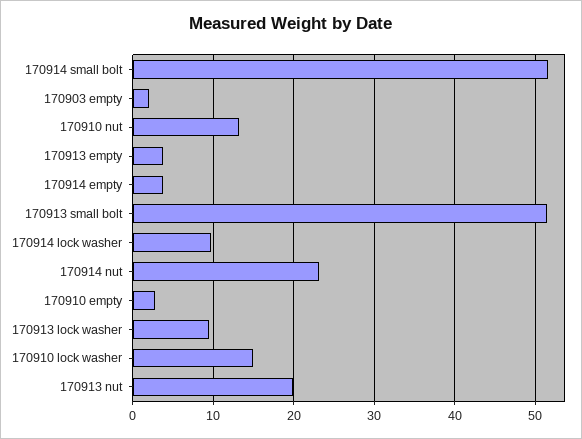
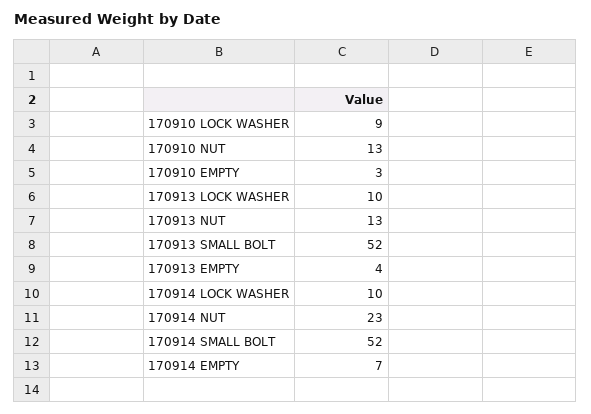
170903 empty: 2 -> none
170914 empty: 4 -> 7
170910 lock washer: 15 -> 9
170913 nut: 20 -> 13

